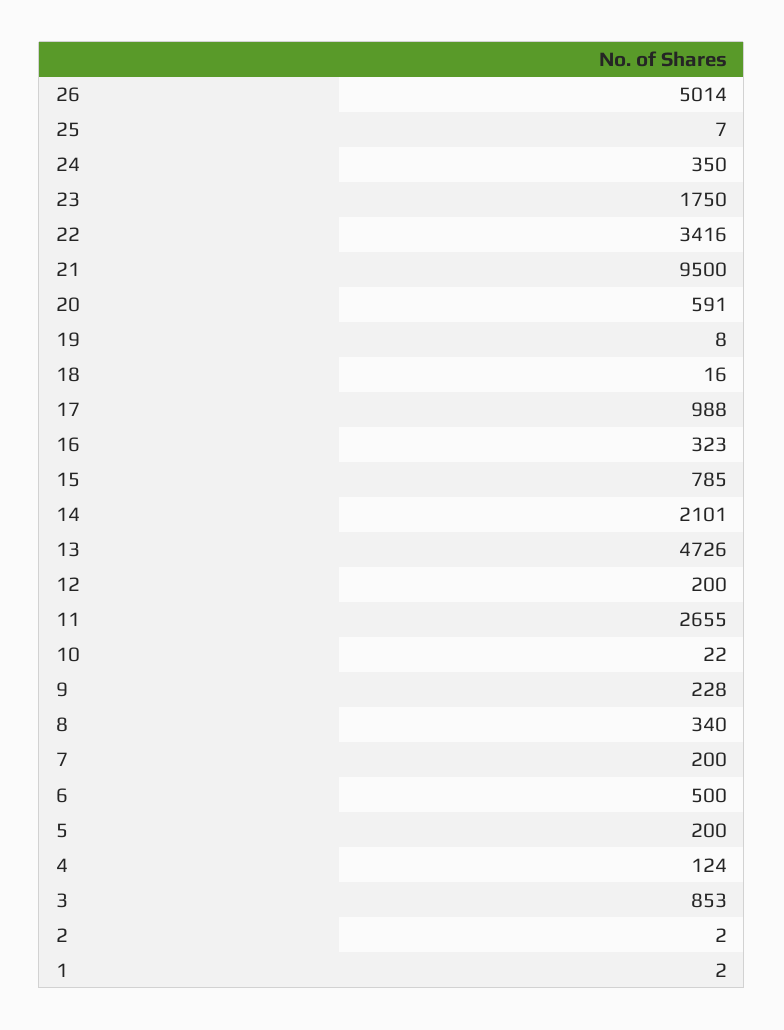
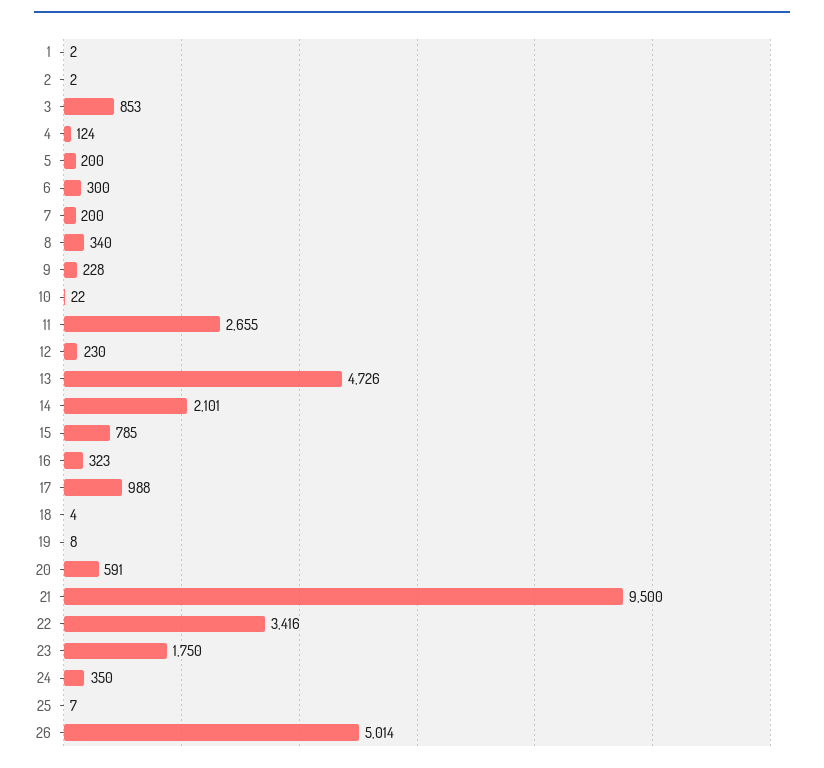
18: 16 -> 4
12: 200 -> 230
6: 500 -> 300

